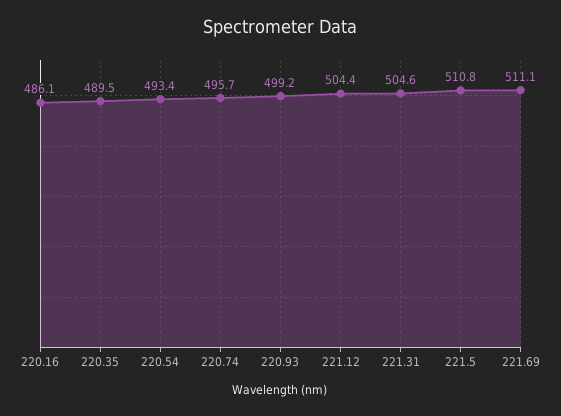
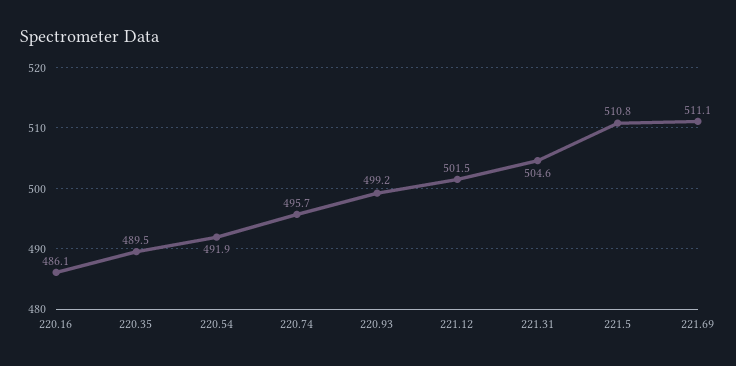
220.54: 493.4 -> 491.9
221.12: 504.4 -> 501.5

